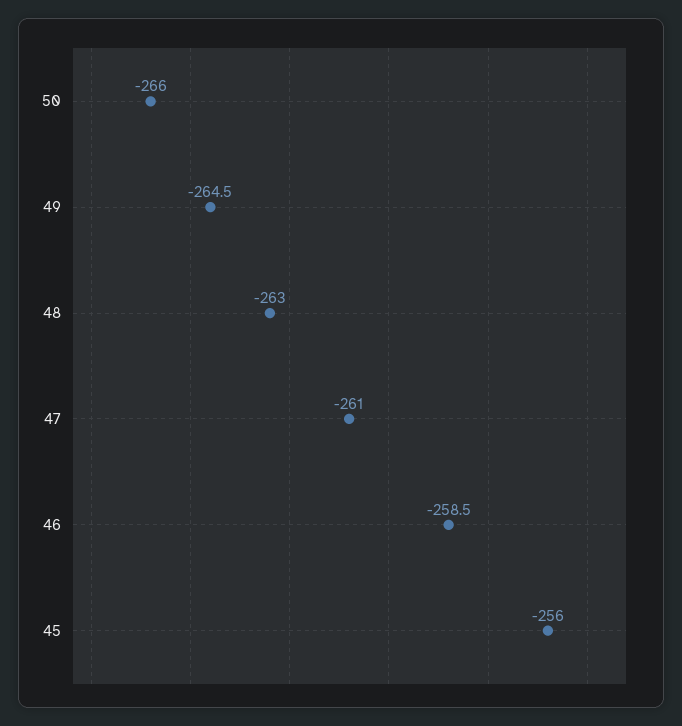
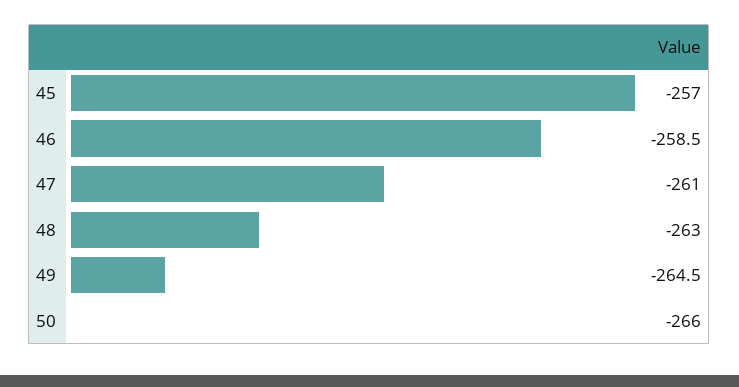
45: -256 -> -257

